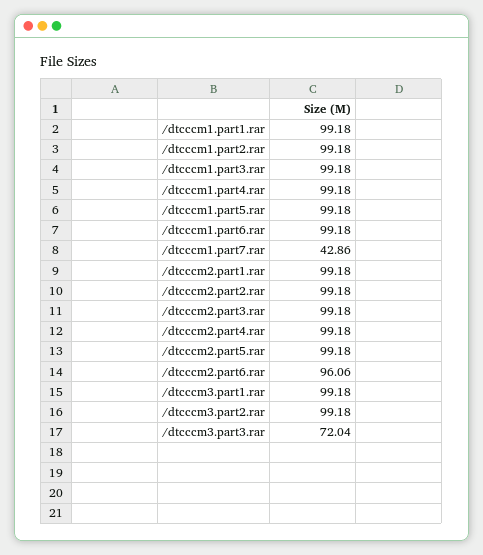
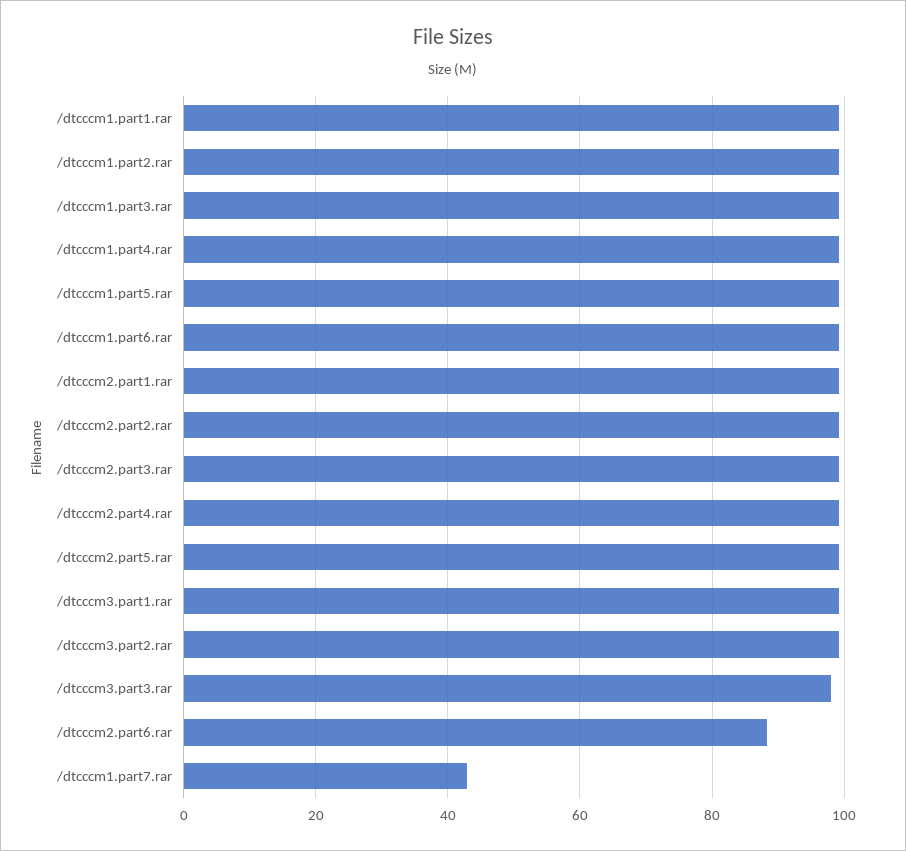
/dtcccm2.part6.rar: 96.06 -> 88
/dtcccm3.part3.rar: 72.04 -> 98

